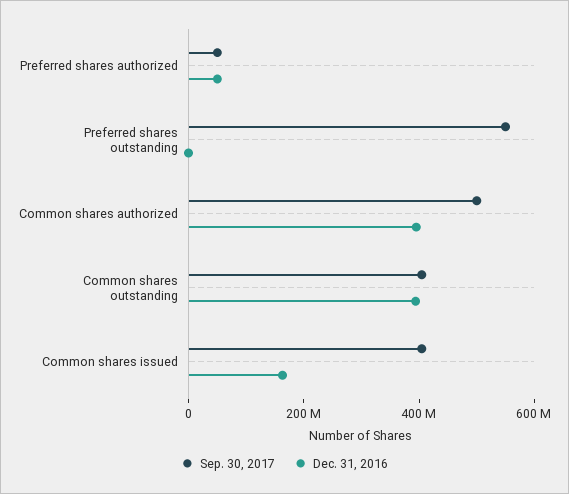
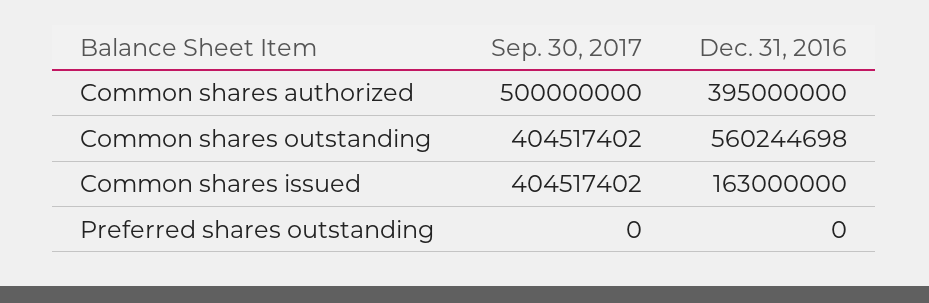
Sep. 30, 2017, Preferred shares authorized: 50000000 -> none
Dec. 31, 2016, Preferred shares authorized: 50000000 -> none
Sep. 30, 2017, Preferred shares outstanding: 550000000 -> 0
Dec. 31, 2016, Common shares outstanding: 400000000 -> 560244698

